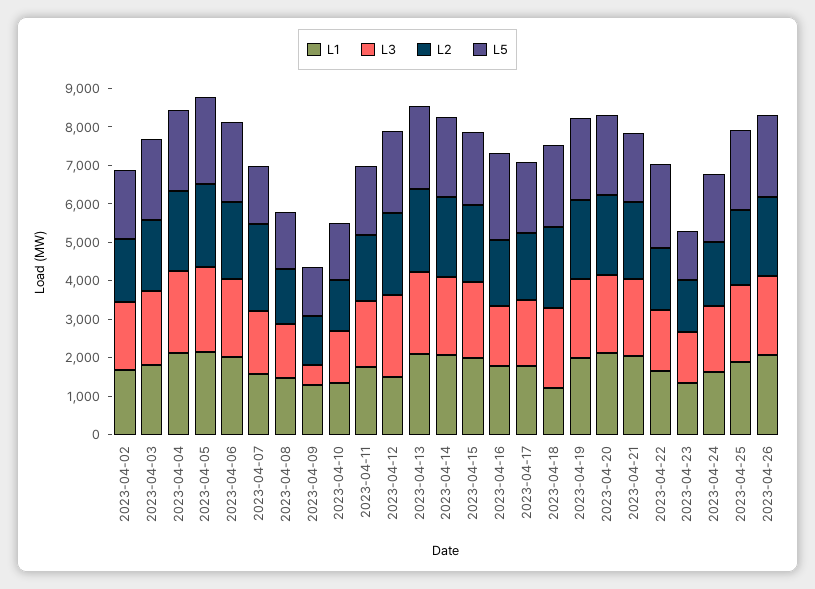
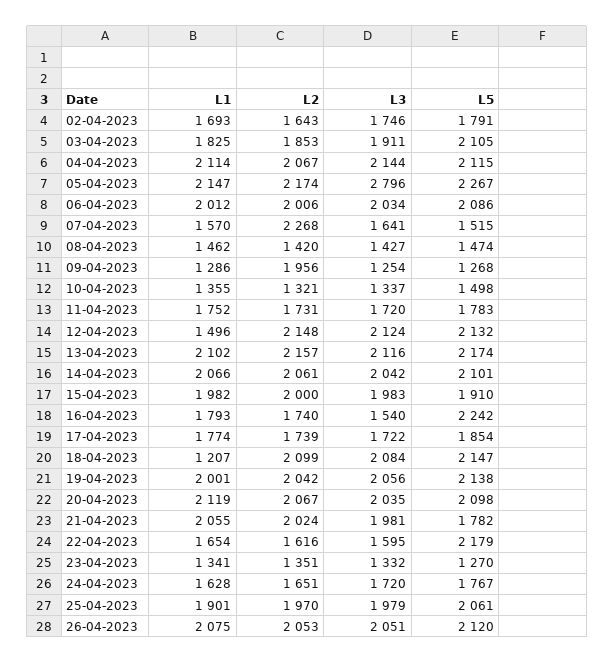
L3, 2023-04-05: 2250 -> 2796
L3, 2023-04-09: 500 -> 1254
L2, 2023-04-09: 1250 -> 1956

